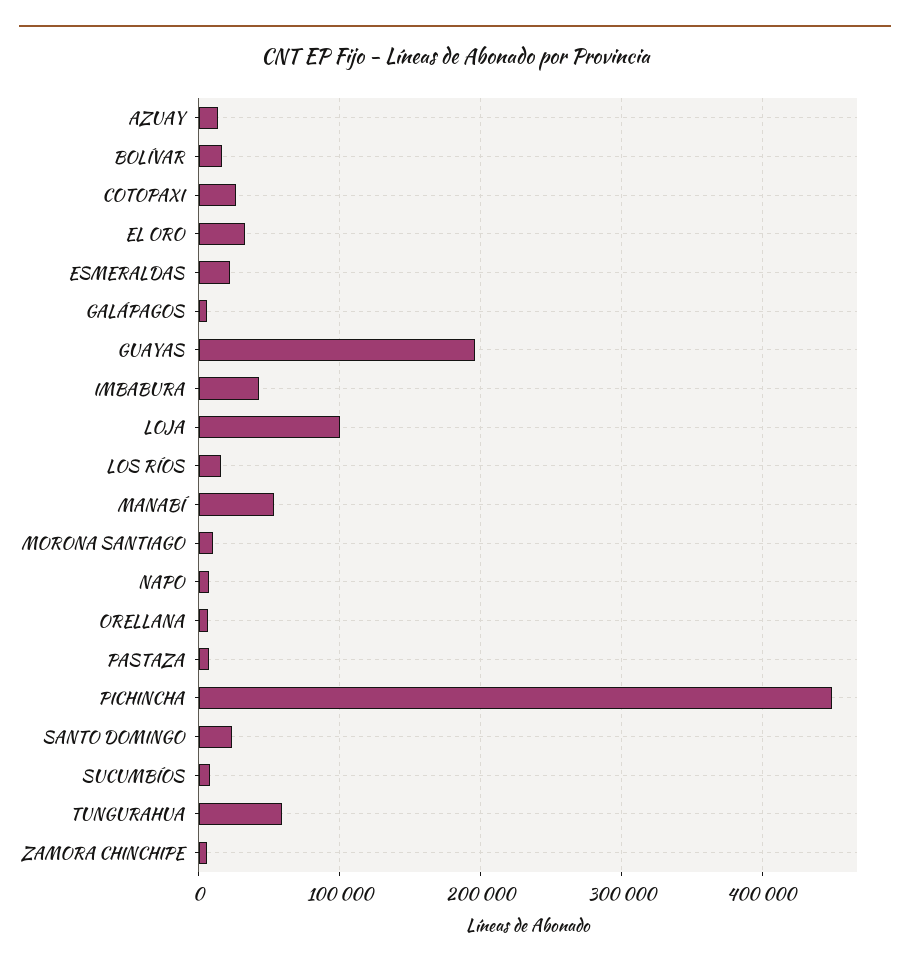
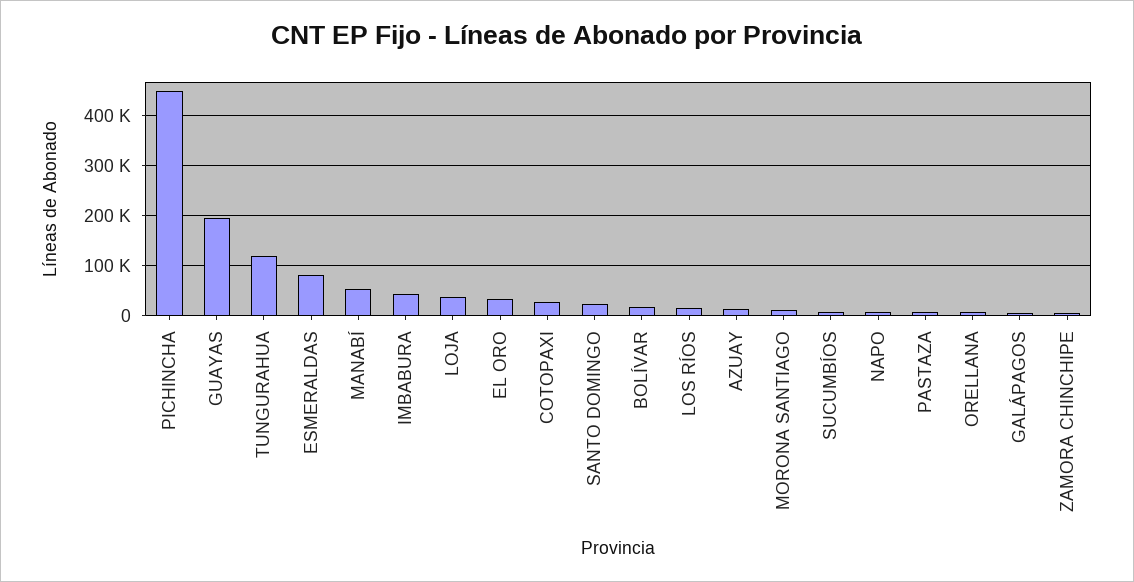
ESMERALDAS: 20000 -> 80000
LOJA: 100000 -> 40000
TUNGURAHUA: 60000 -> 120000

